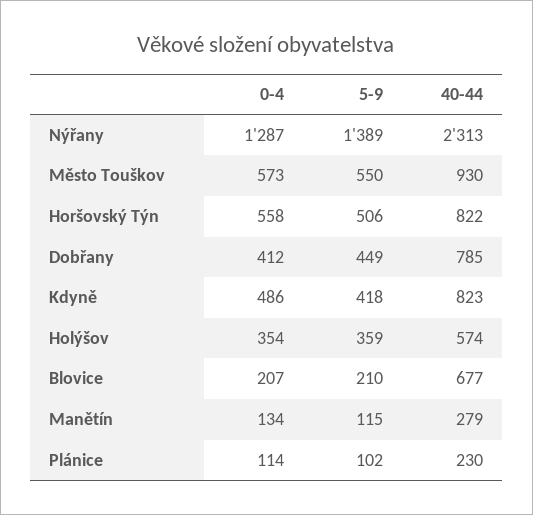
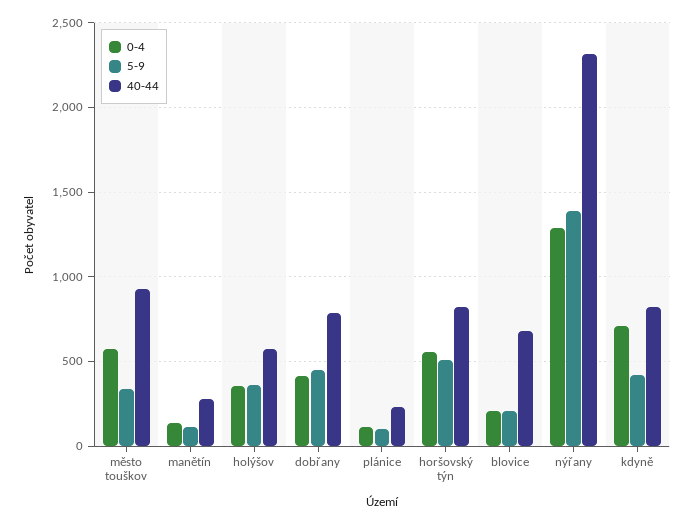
5-9, Město Touškov: 550 -> 350
0-4, Kdyně: 486 -> 700

